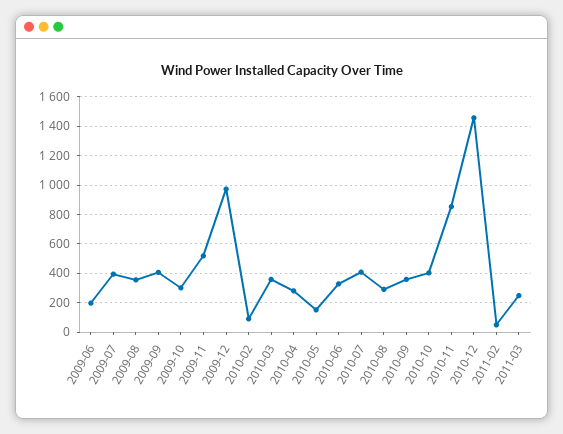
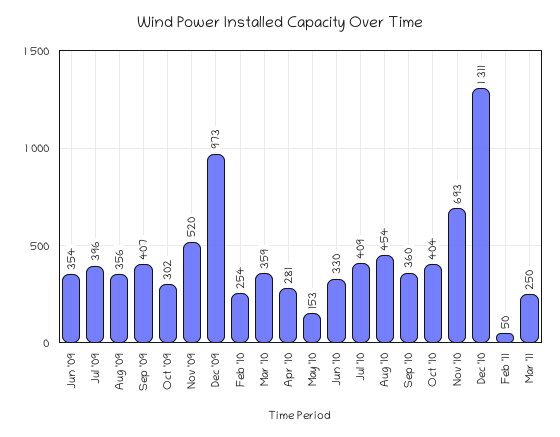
2009-06: 200 -> 354
2010-02: 100 -> 254
2010-08: 300 -> 454
2010-11: 850 -> 693
2010-12: 1450 -> 1311

